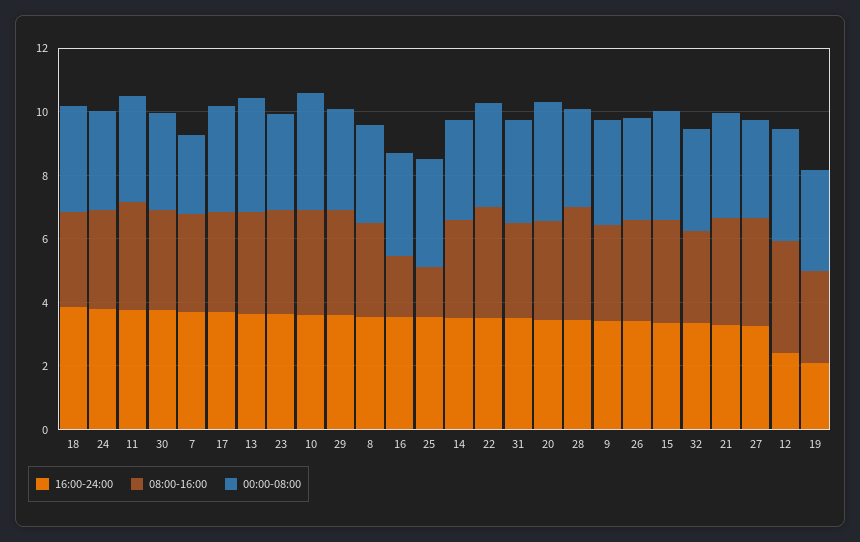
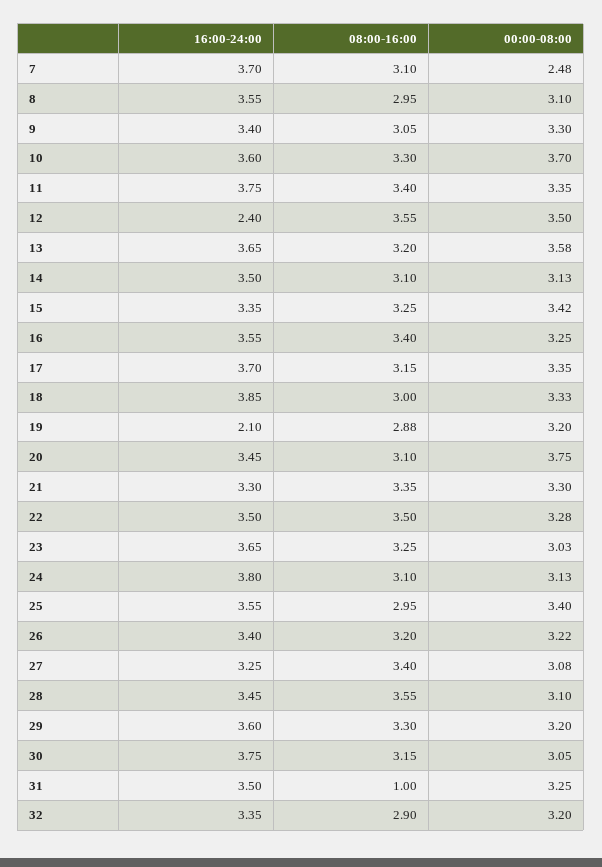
08:00-16:00, 16: 2 -> 3.4
08:00-16:00, 25: 1.5 -> 2.95
08:00-16:00, 31: 3 -> 1

